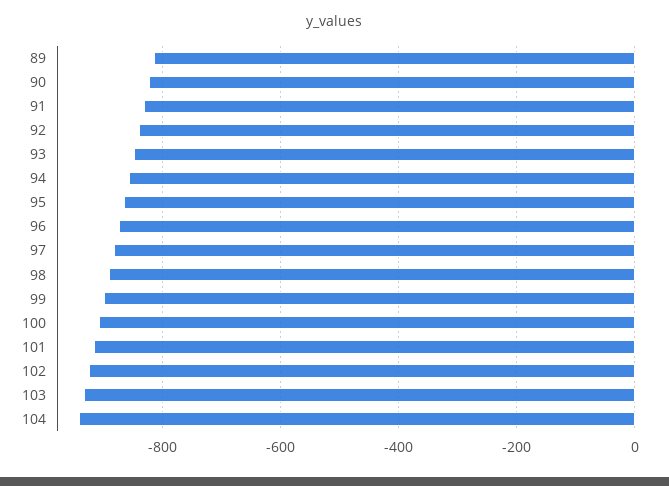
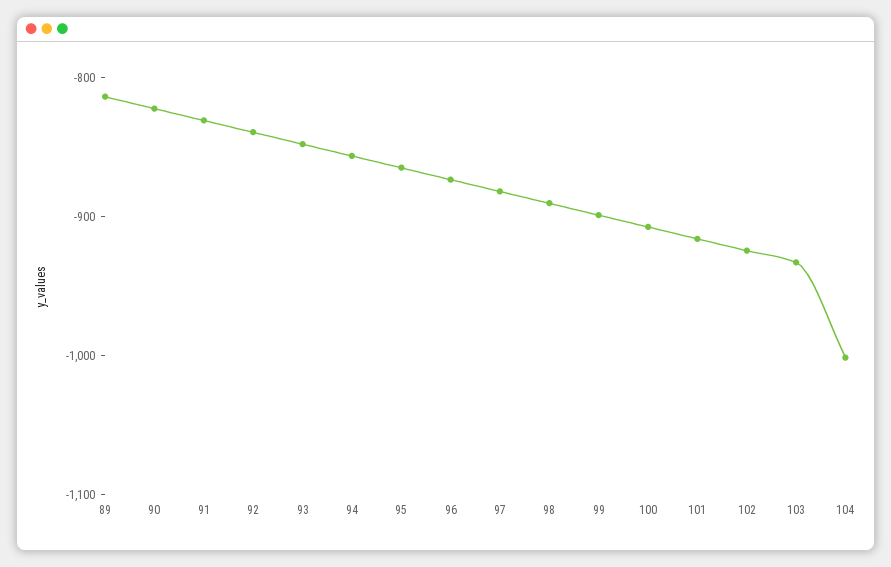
104: -940 -> -1000

